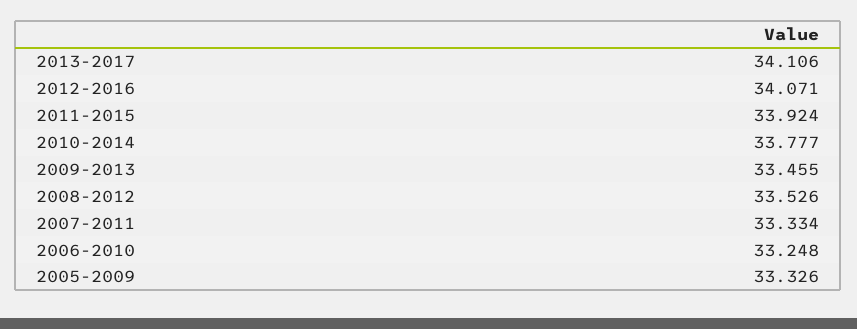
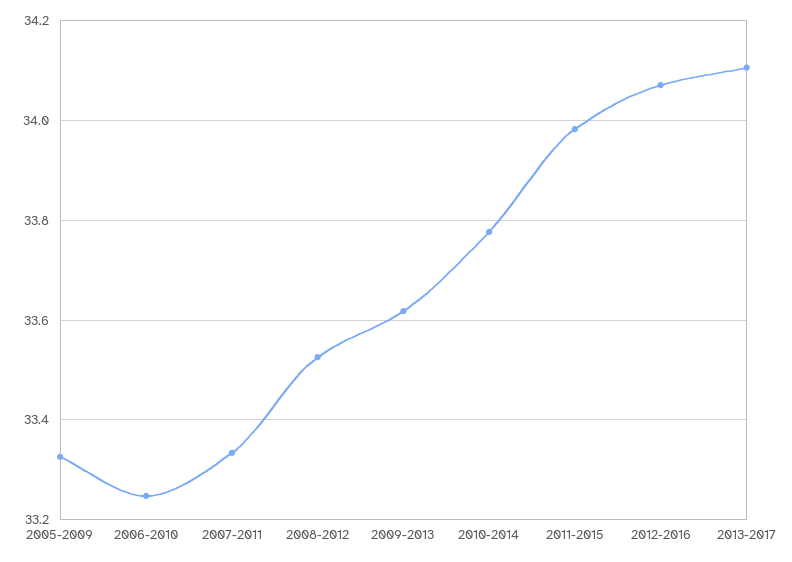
2011-2015: 33.924 -> 33.98
2009-2013: 33.455 -> 33.62

